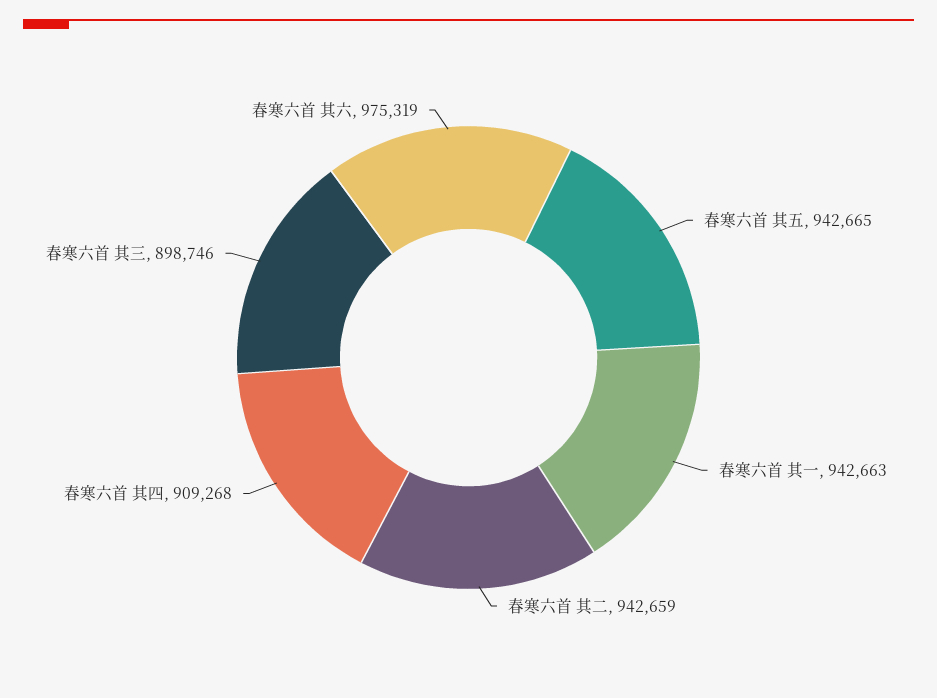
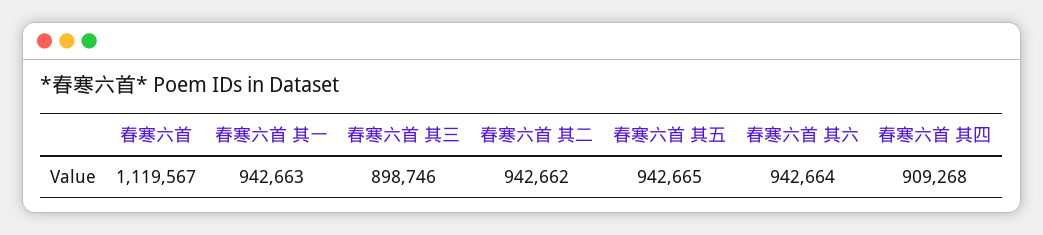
春寒六首 其二: 942659 -> 942662
春寒六首 其六: 975319 -> 942664
春寒六首: none -> 1119567

